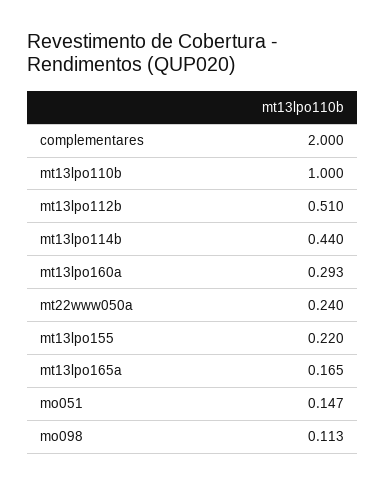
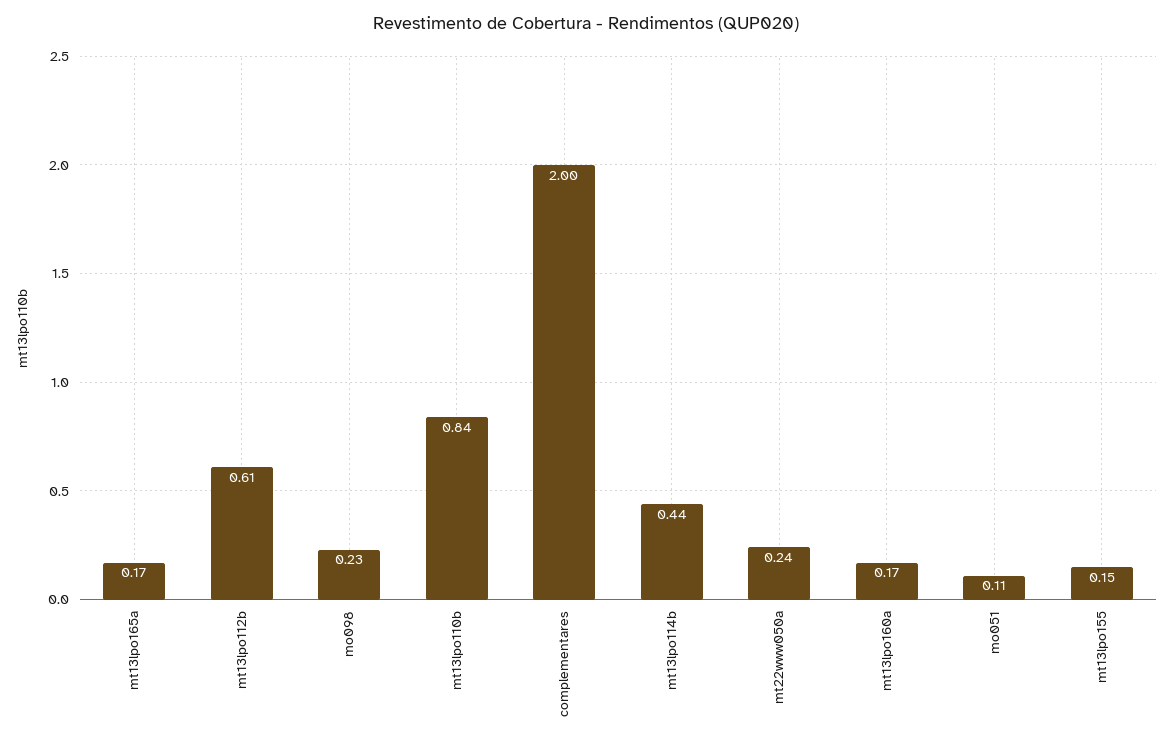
mt13lpo110b: 1 -> 0.84
mt13lpo112b: 0.51 -> 0.61
mt13lpo160a: 0.293 -> 0.17
mt13lpo155: 0.22 -> 0.15
mo051: 0.147 -> 0.11
mo098: 0.113 -> 0.23

